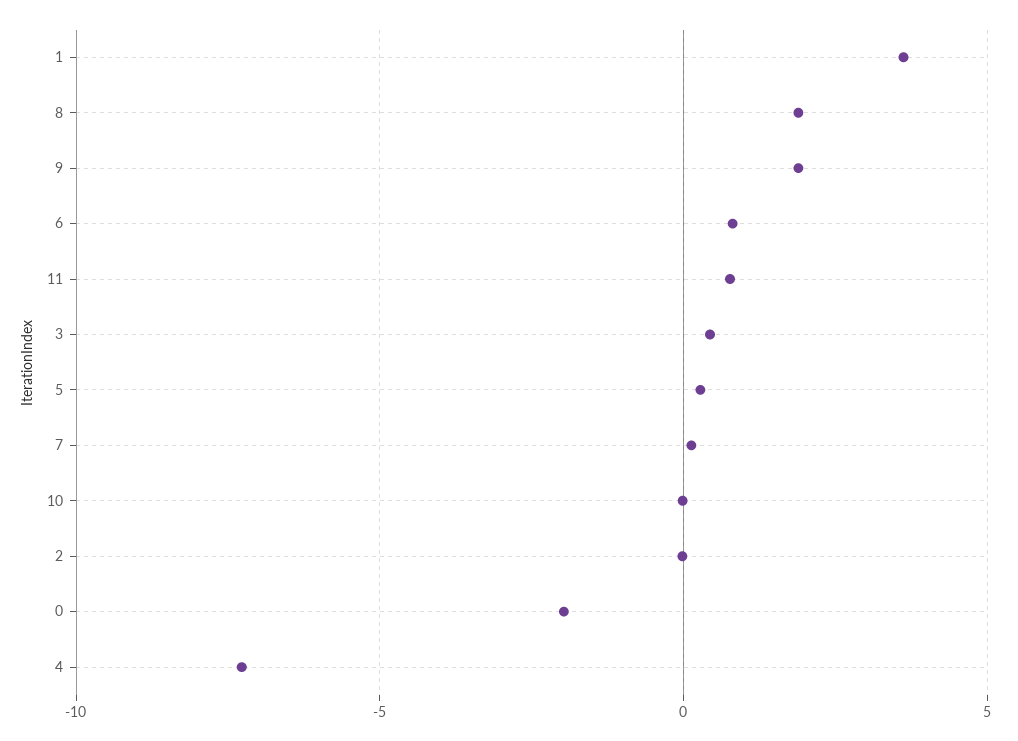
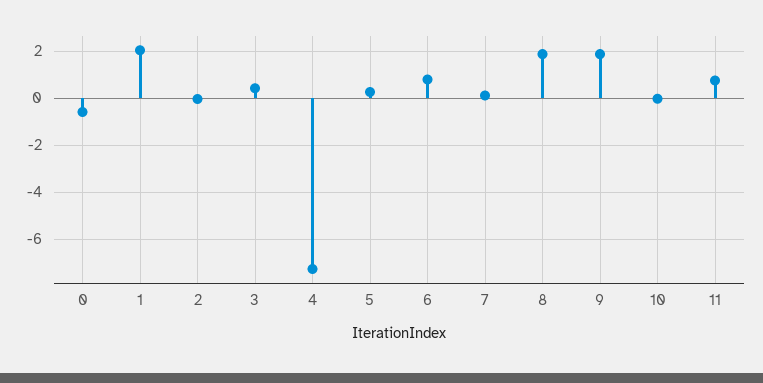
1: 3.5 -> 2
0: -2 -> -0.5

